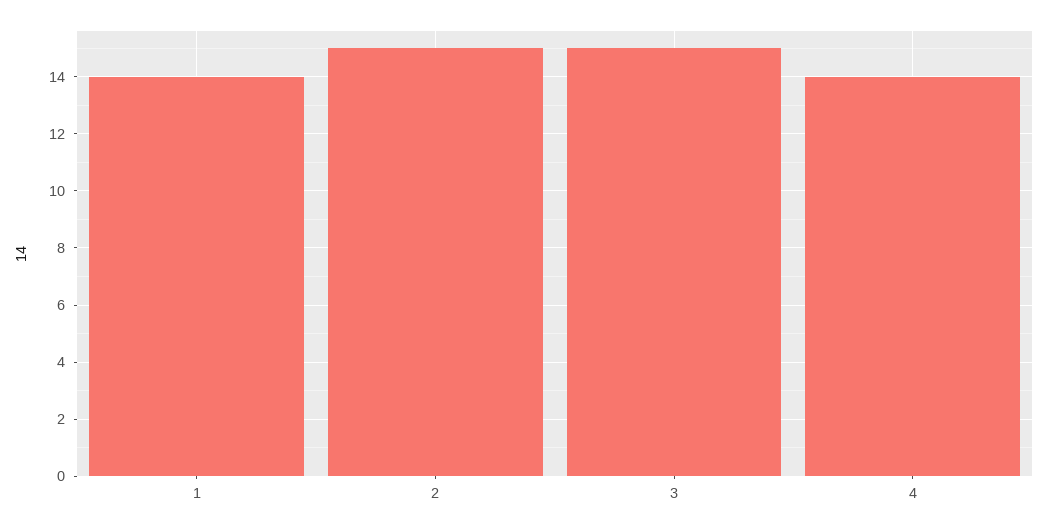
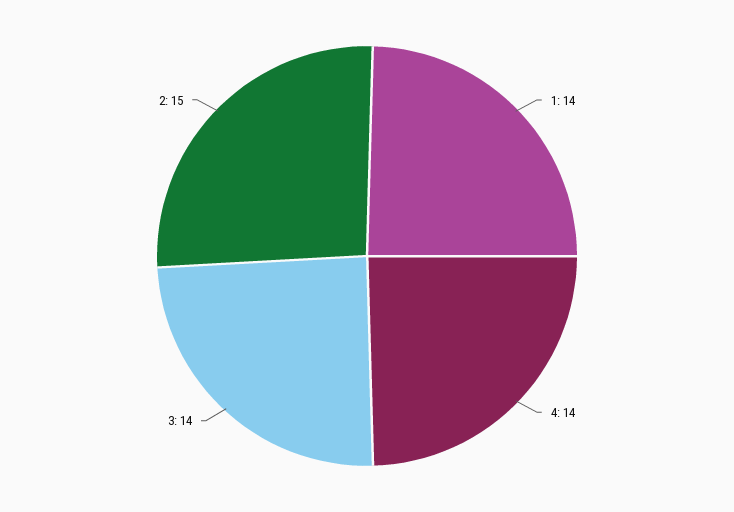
3: 15 -> 14

